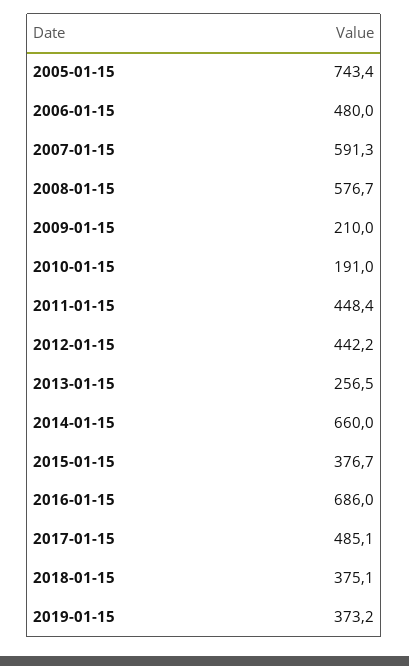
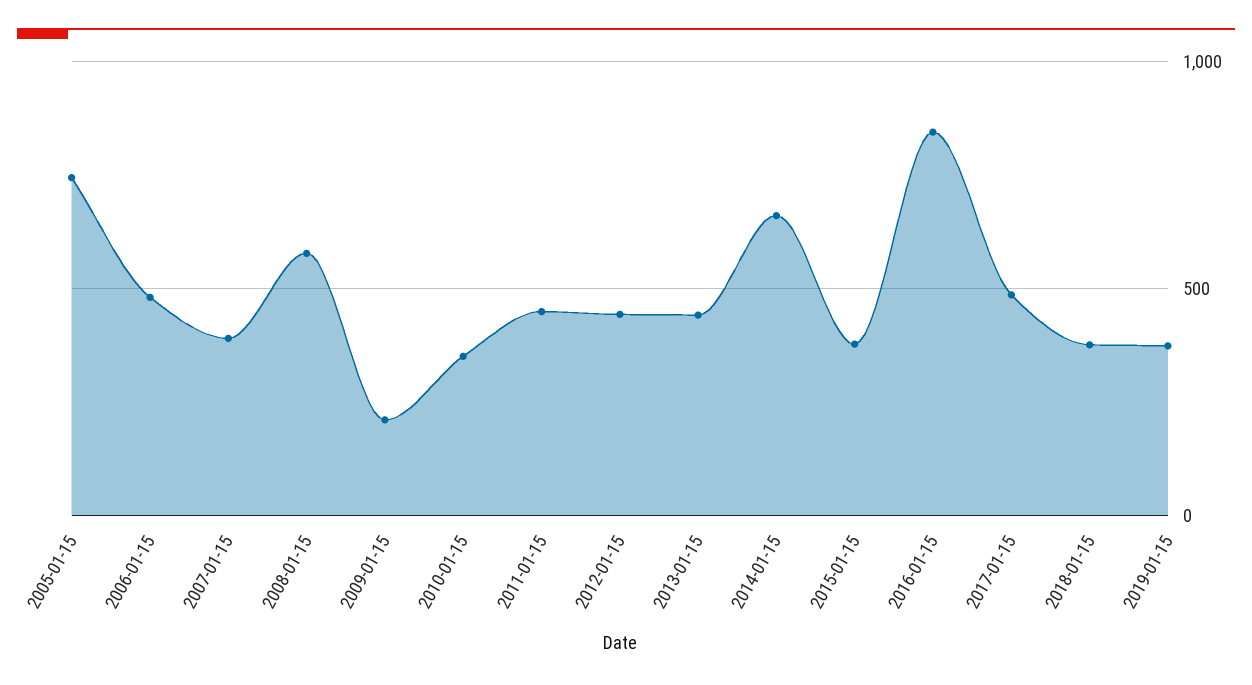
2007-01-15: 591.3 -> 400
2010-01-15: 191 -> 350
2013-01-15: 256.5 -> 450
2016-01-15: 686 -> 850

